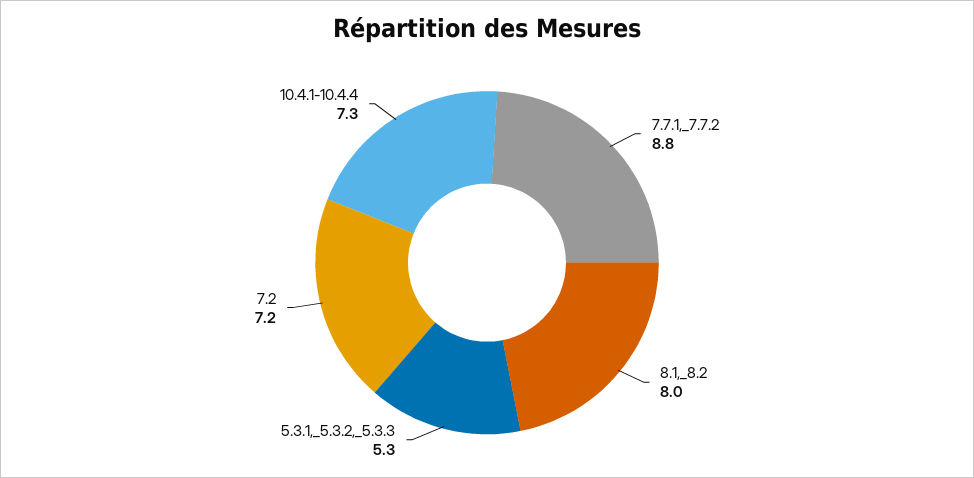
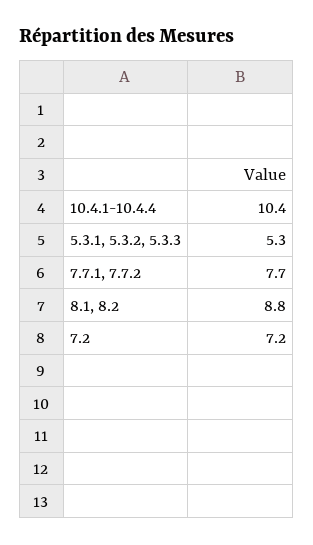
7.7.1,_7.7.2: 8.8 -> 7.7
8.1,_8.2: 8 -> 8.8
10.4.1-10.4.4: 7.3 -> 10.4

